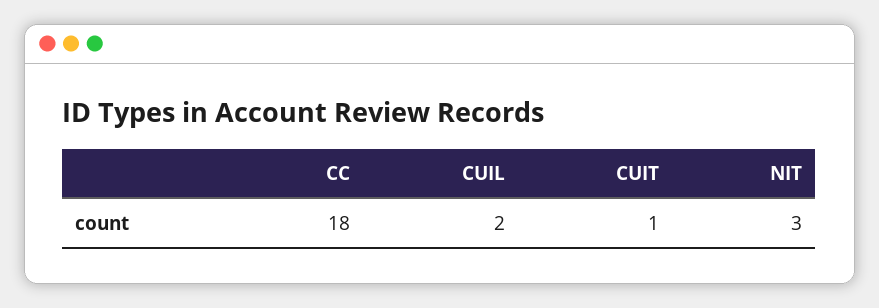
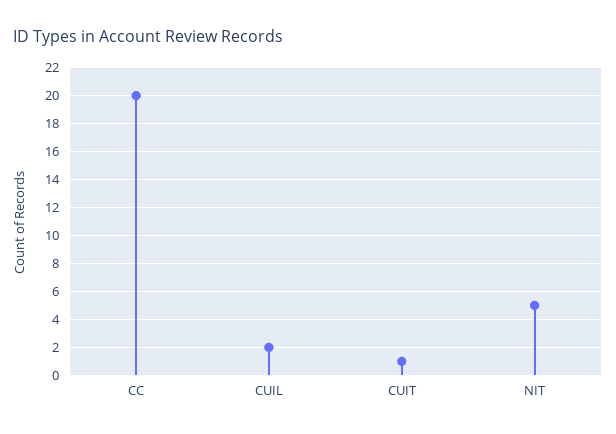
CC: 18 -> 20
NIT: 3 -> 5

